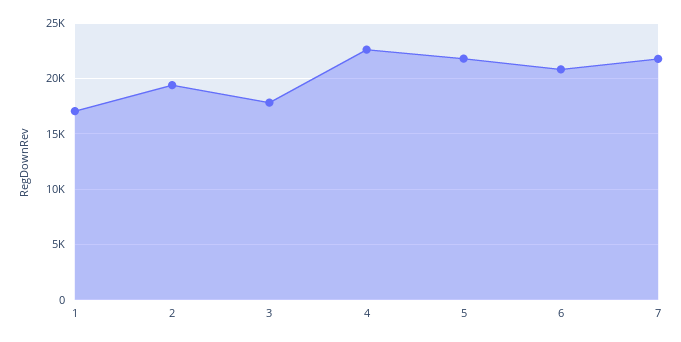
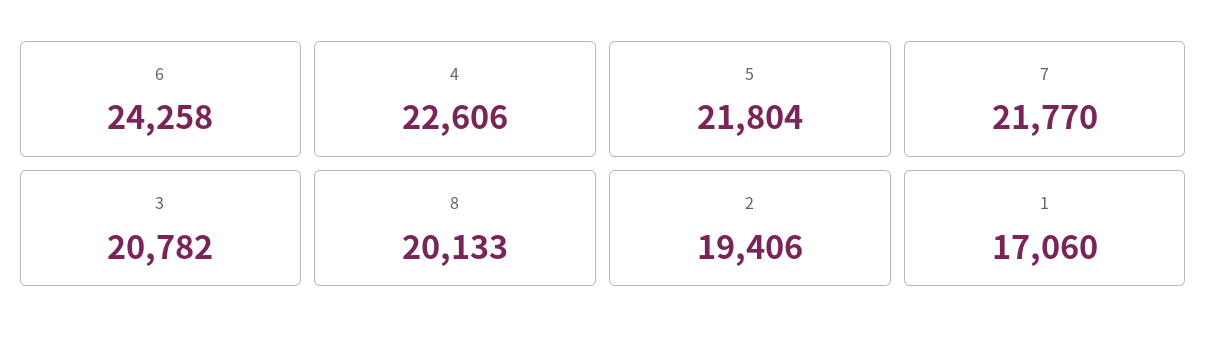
3: 18000 -> 20782
6: 21000 -> 24258
8: none -> 20133

